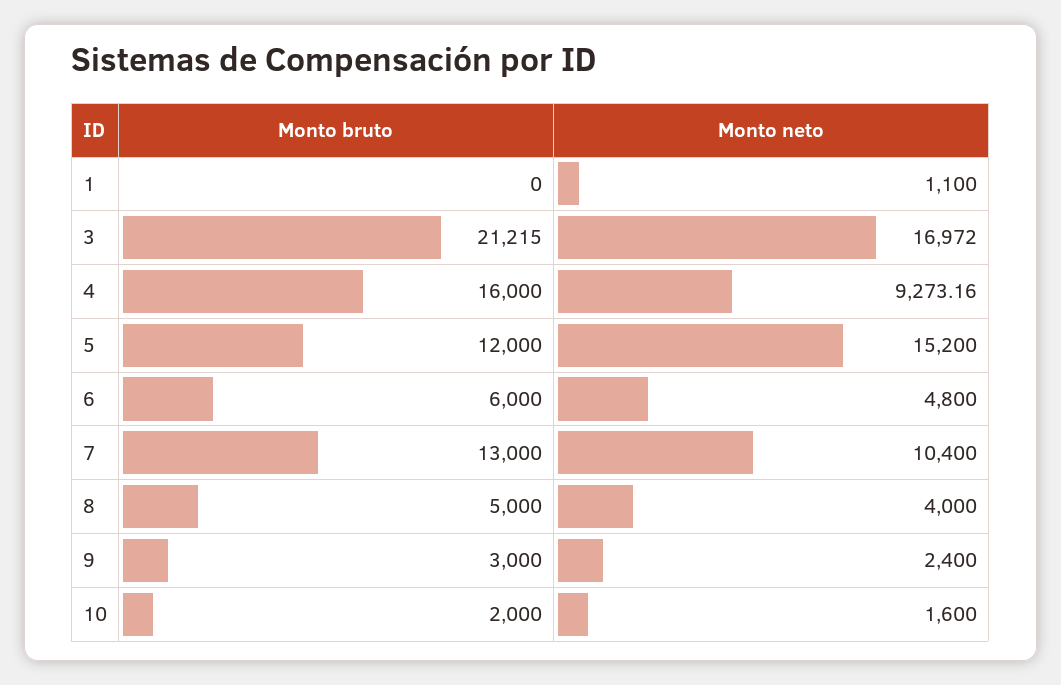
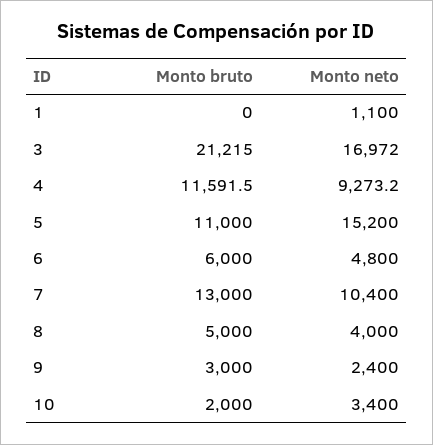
Monto bruto, 4: 16000 -> 11591.5
Monto bruto, 5: 12000 -> 11000
Monto neto, 10: 1600 -> 3400

